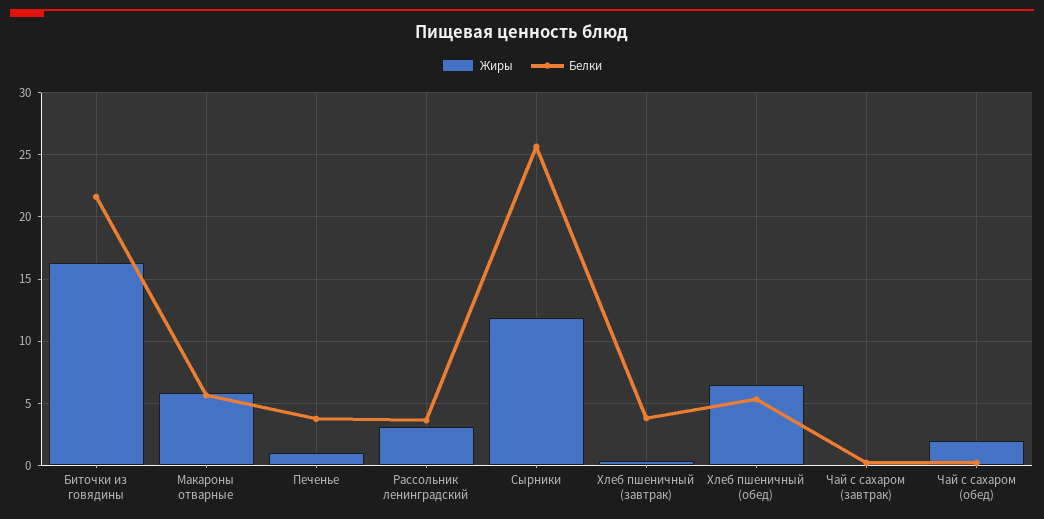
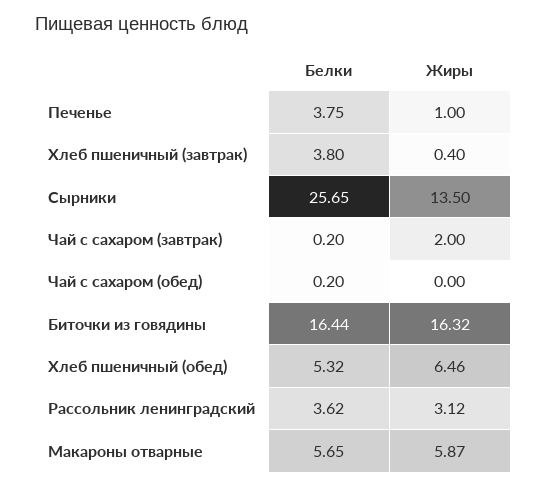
Белки, Биточки из говядины: 21.5 -> 16.44
Жиры, Сырники: 12 -> 13.5
Жиры, Чай с сахаром (завтрак): 0 -> 2
Жиры, Чай с сахаром (обед): 2 -> 0

